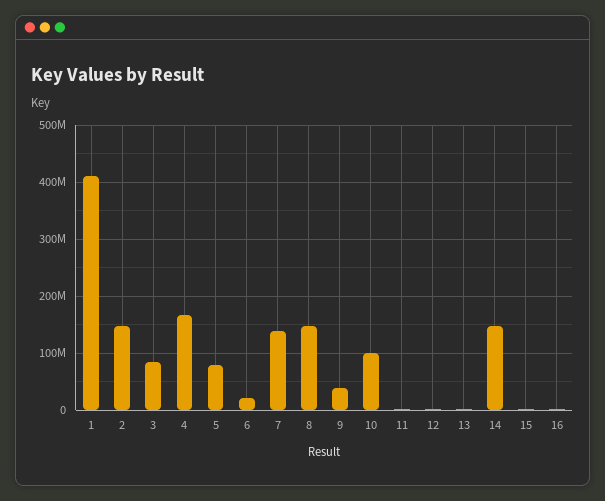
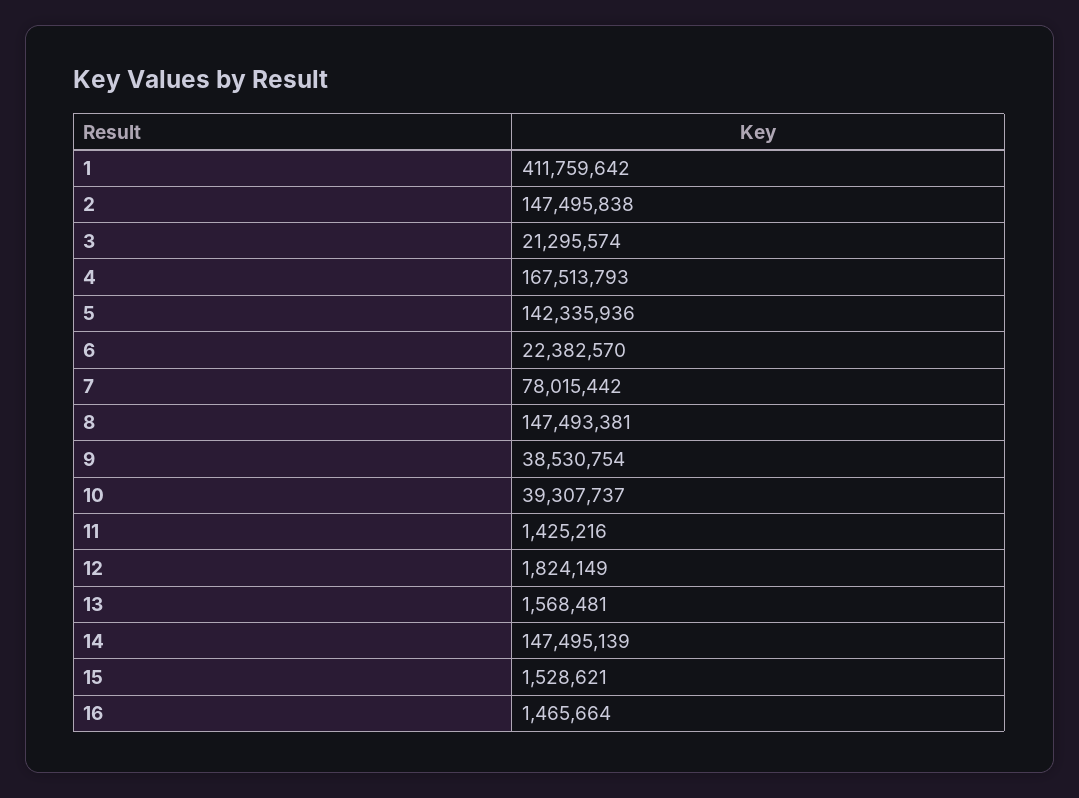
3: 80000000 -> 21295574
5: 80000000 -> 142335936
7: 140000000 -> 78015442
10: 100000000 -> 39307737

